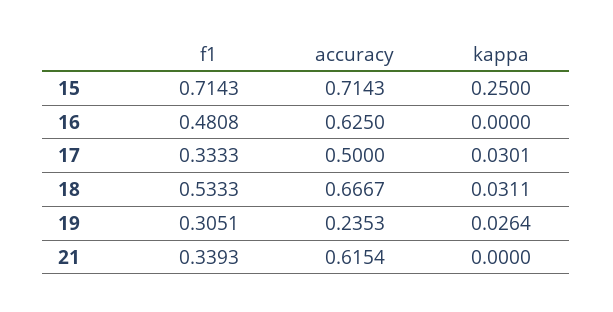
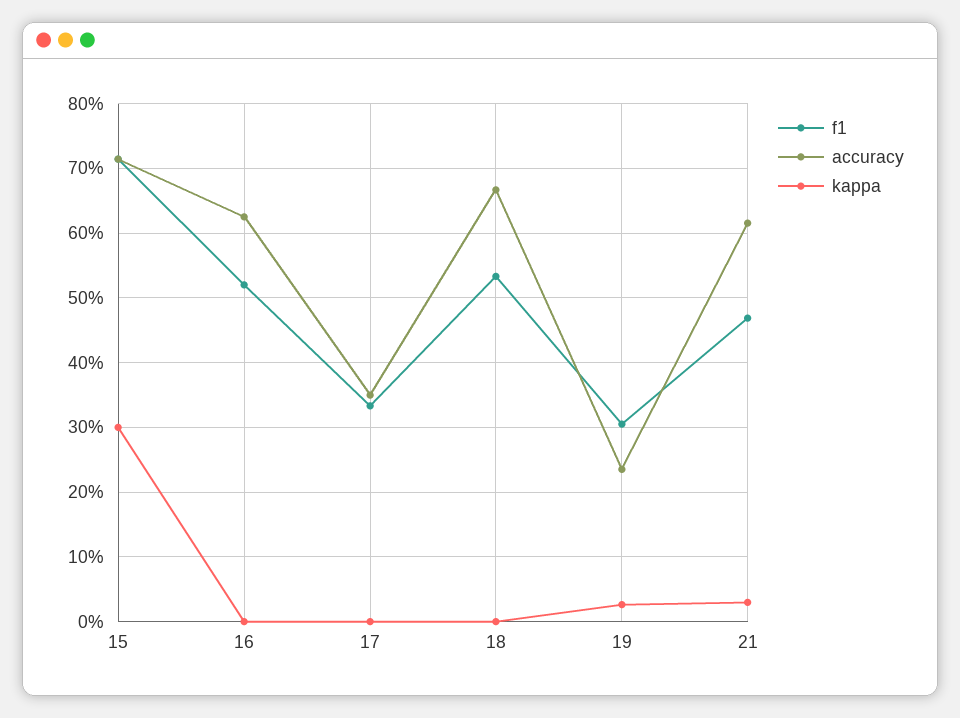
kappa, 15: 0.25 -> 0.3
f1, 16: 0.4808 -> 0.52
accuracy, 17: 0.5 -> 0.35
kappa, 17: 0.0301 -> 0
kappa, 18: 0.0311 -> 0
f1, 21: 0.3393 -> 0.47
kappa, 21: 0 -> 0.03

